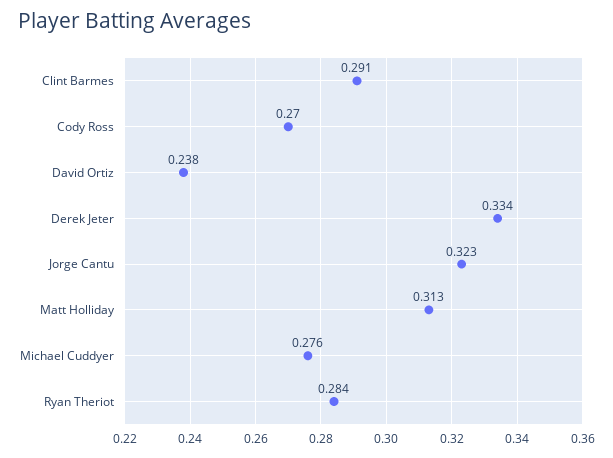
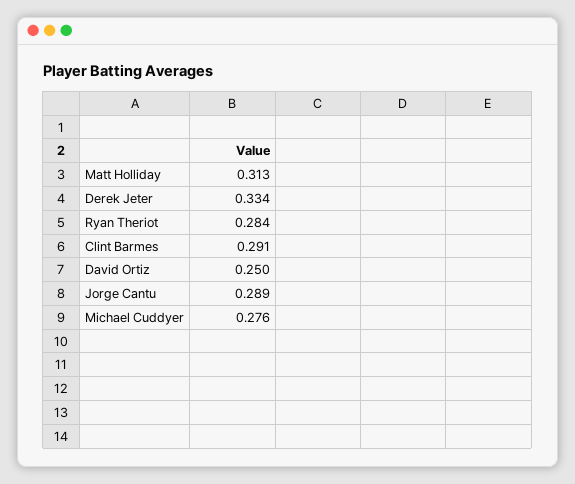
Cody Ross: 0.27 -> none
David Ortiz: 0.238 -> 0.25
Jorge Cantu: 0.323 -> 0.289

